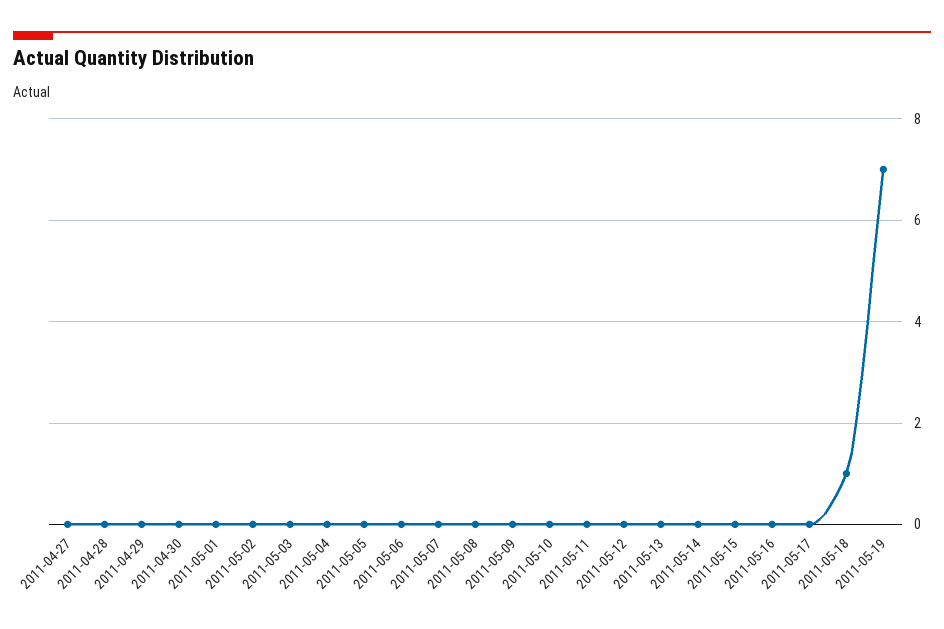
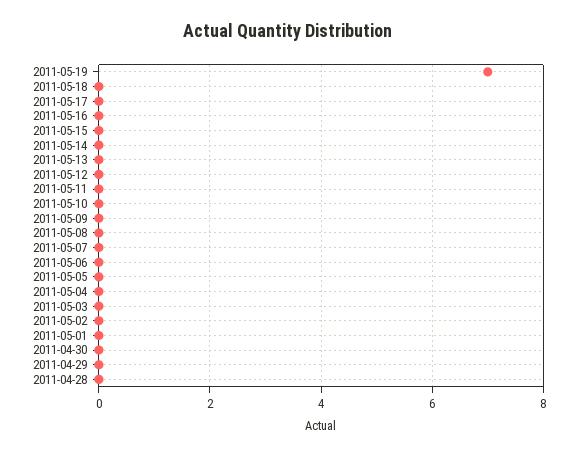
2011-04-27: 0 -> none
2011-05-18: 1 -> 0

